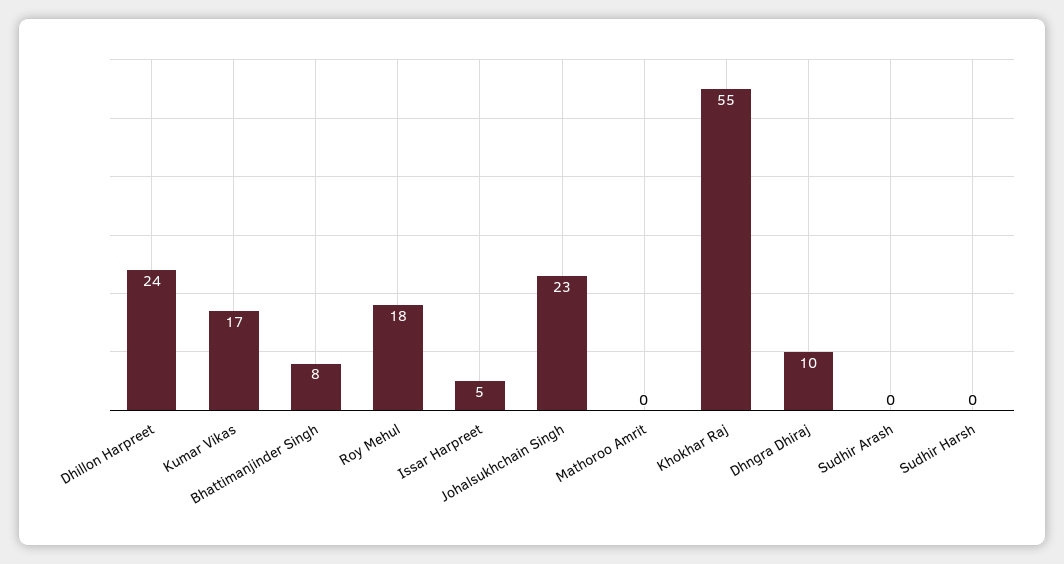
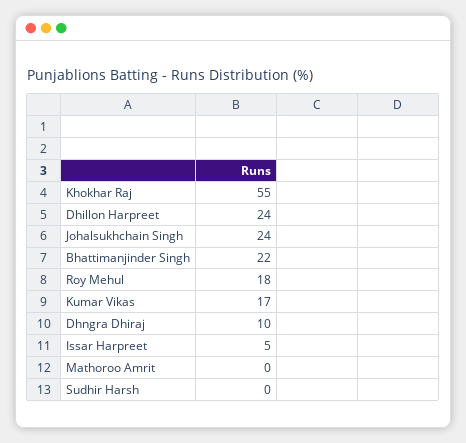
Bhattimanjinder Singh: 8 -> 22
Johalsukhchain Singh: 23 -> 24
Sudhir Arash: 0 -> none

